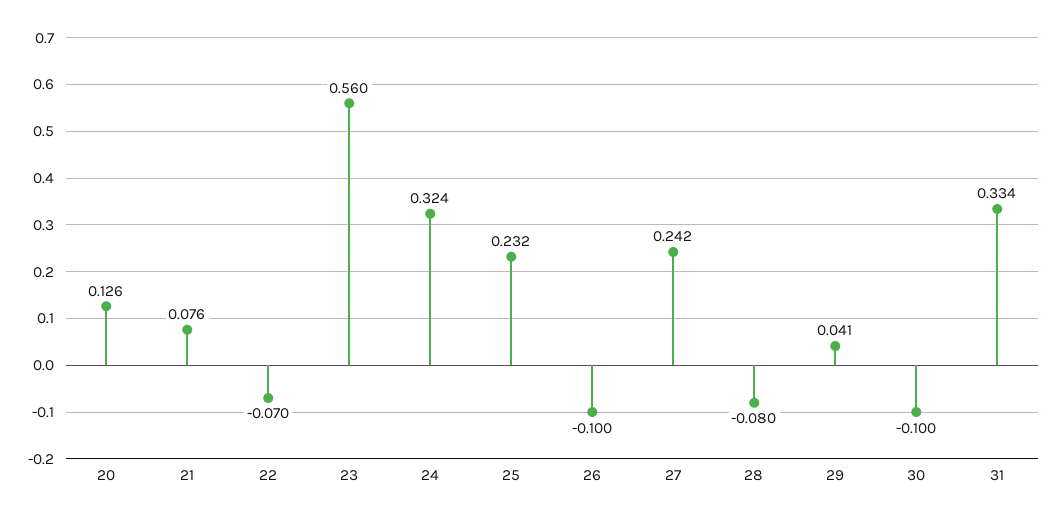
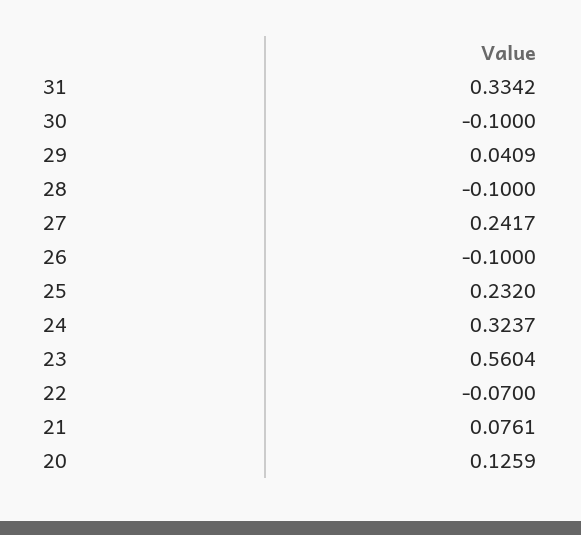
28: -0.08 -> -0.1

